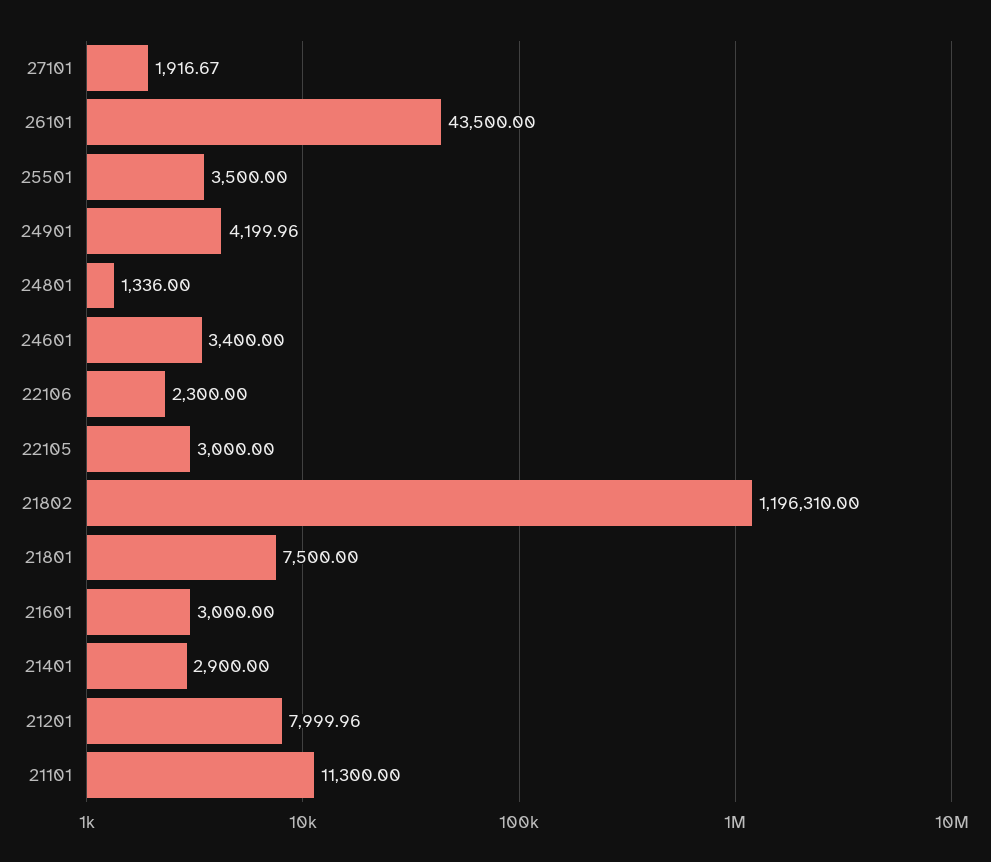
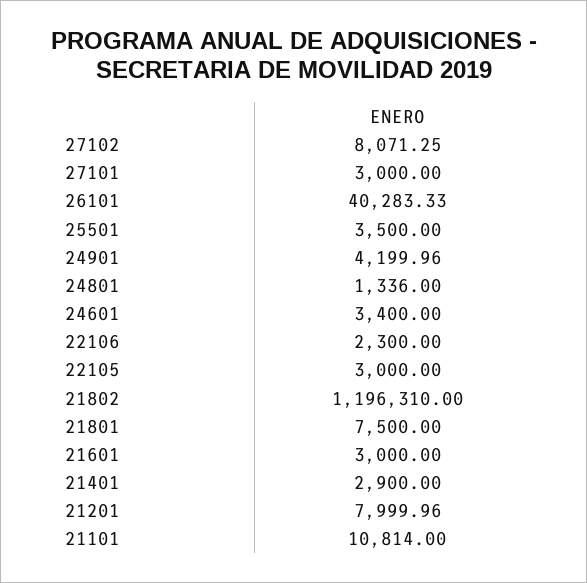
27101: 1916.67 -> 3000
26101: 43500 -> 40283.33
21101: 11300 -> 10814
27102: none -> 8071.25

